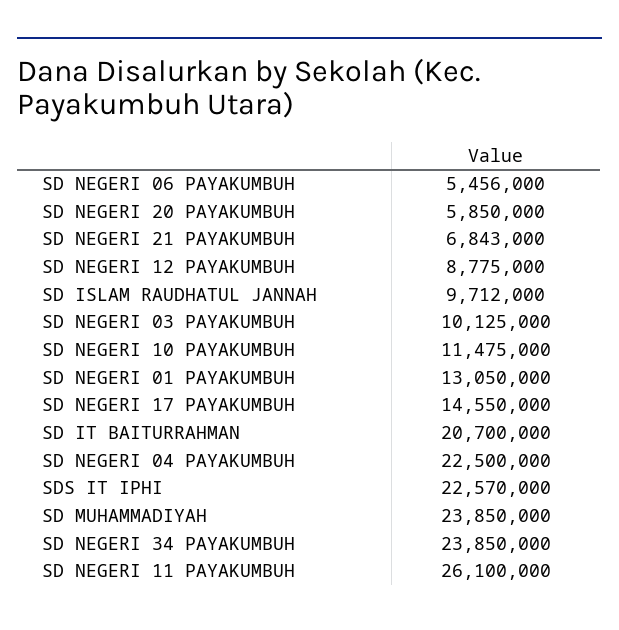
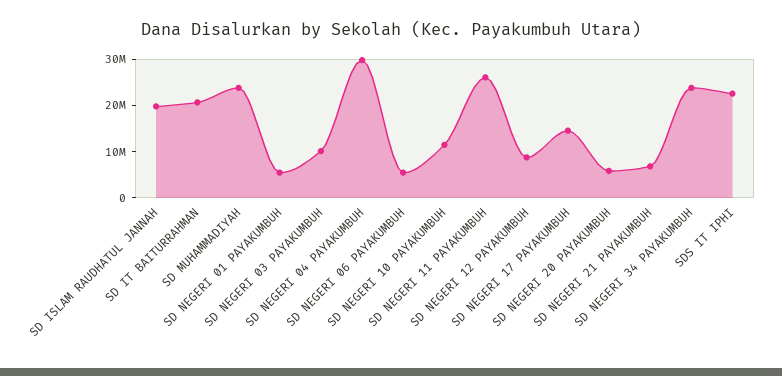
SD ISLAM RAUDHATUL JANNAH: 9712000 -> 20000000
SD NEGERI 01 PAYAKUMBUH: 13050000 -> 6000000
SD NEGERI 04 PAYAKUMBUH: 22500000 -> 30000000

